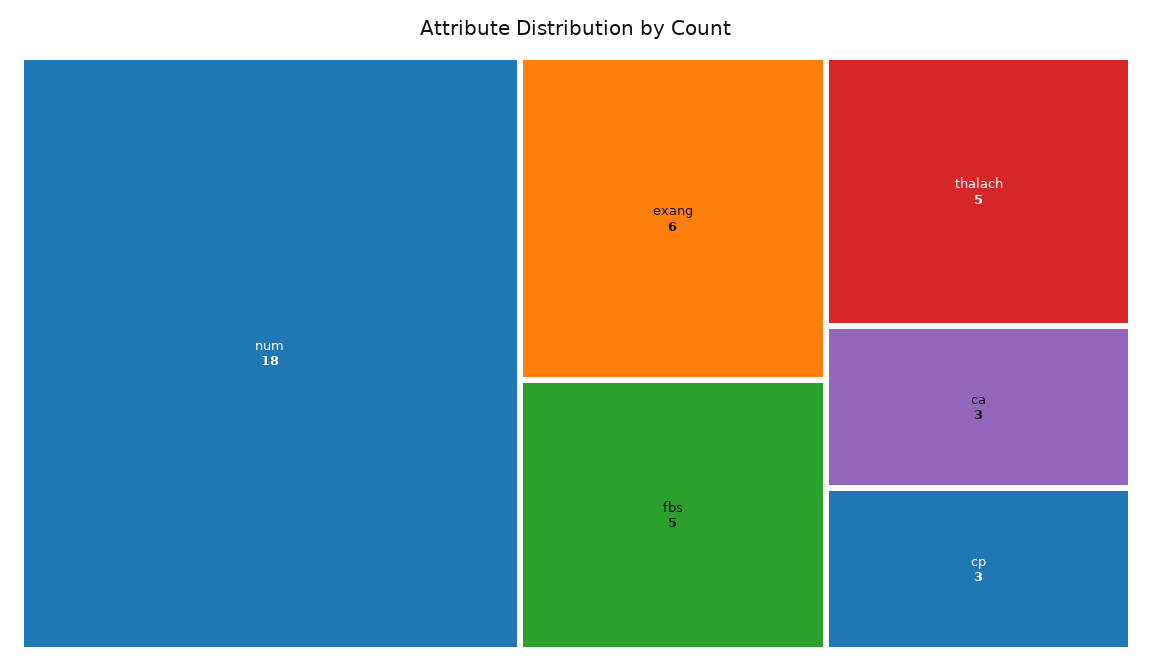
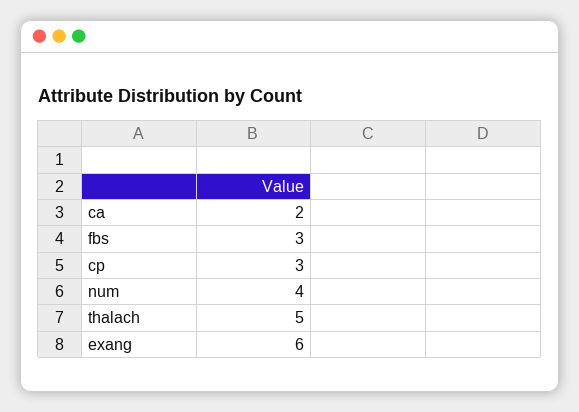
num: 18 -> 4
fbs: 5 -> 3
ca: 3 -> 2

